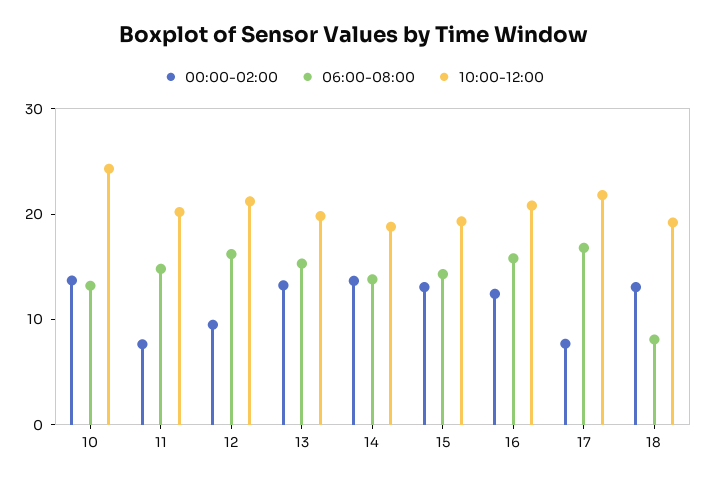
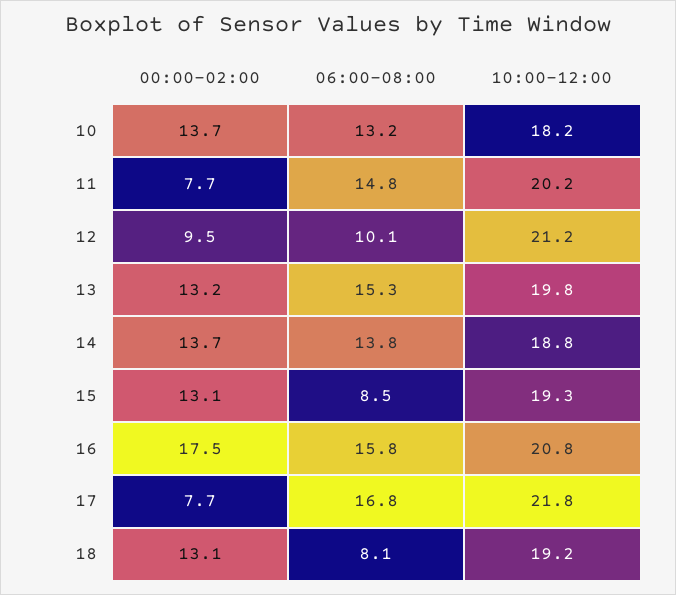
10:00-12:00, 10: 24 -> 18.2
06:00-08:00, 12: 16 -> 10.1
06:00-08:00, 15: 14 -> 8.5
00:00-02:00, 16: 12 -> 17.5

